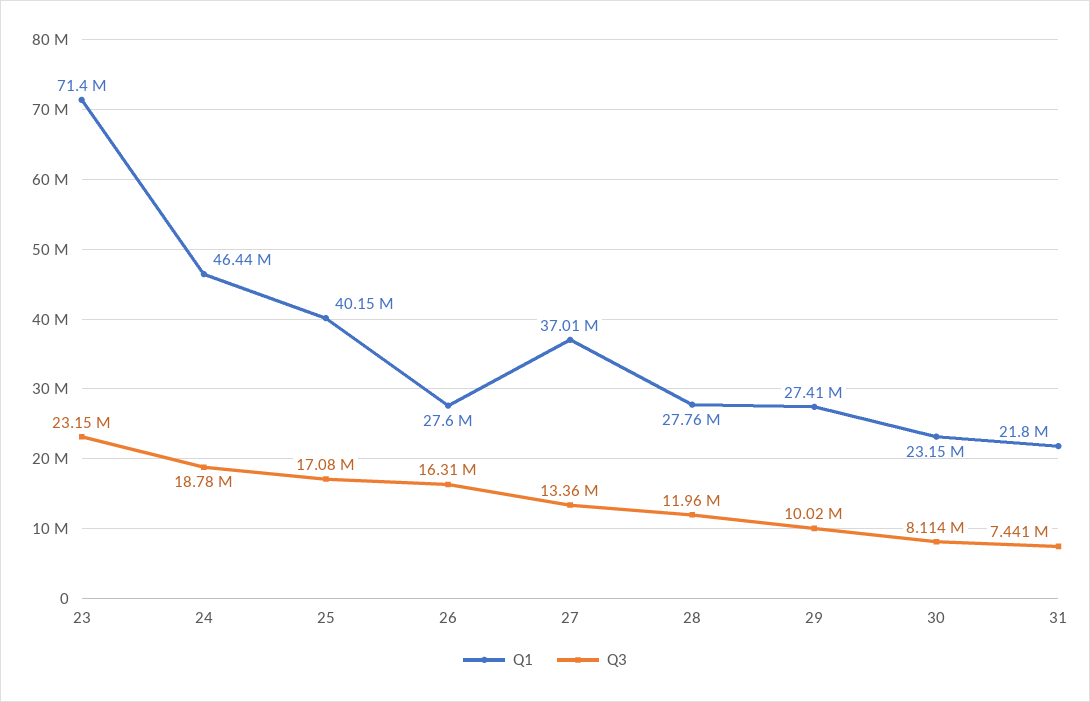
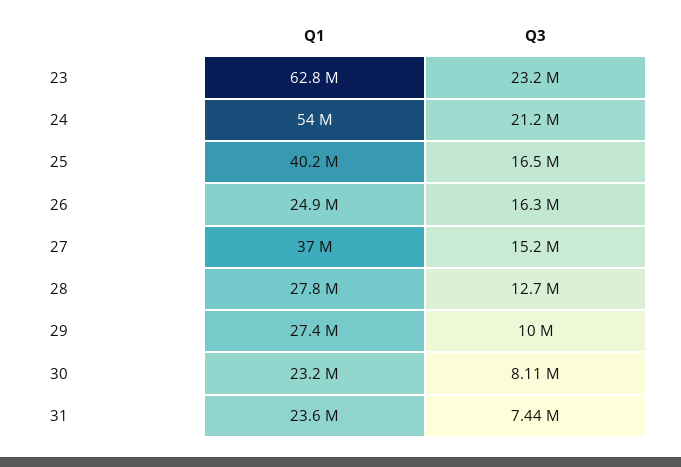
Q1, 23: 71400000 -> 62800000
Q1, 24: 46440000 -> 54000000
Q3, 24: 18780000 -> 21200000
Q3, 25: 17080000 -> 16500000
Q1, 26: 27600000 -> 24900000
Q3, 27: 13360000 -> 15200000
Q3, 28: 11960000 -> 12700000
Q1, 31: 21800000 -> 23600000

